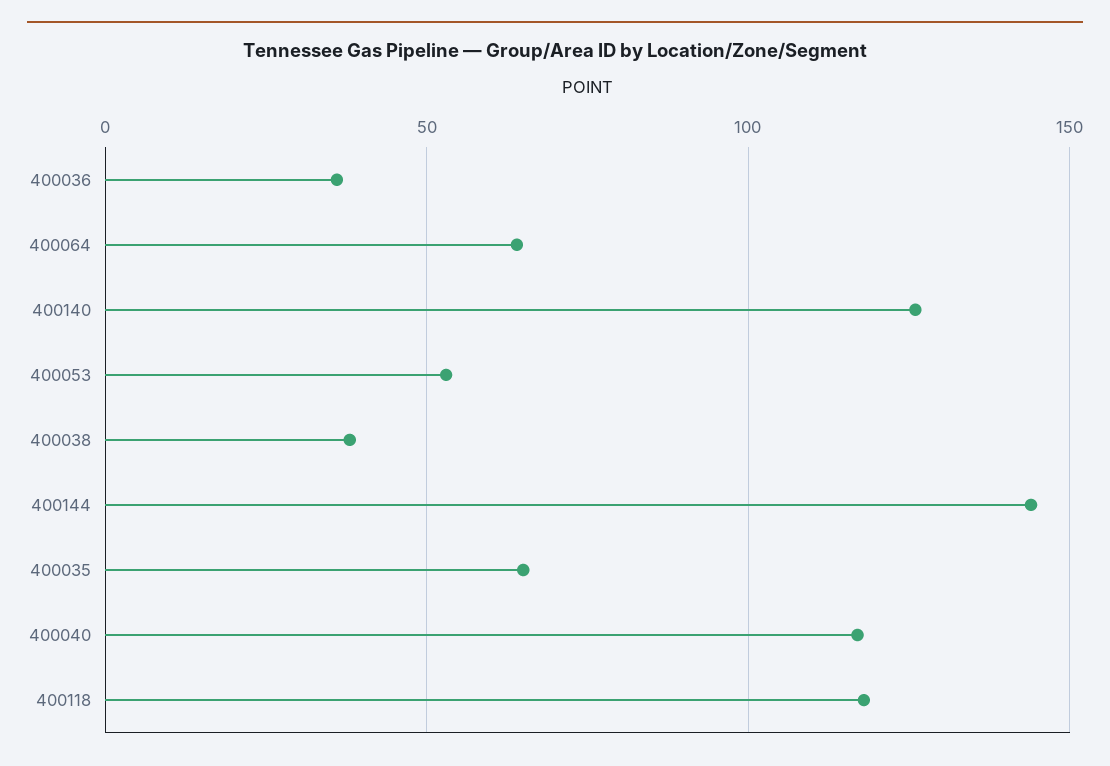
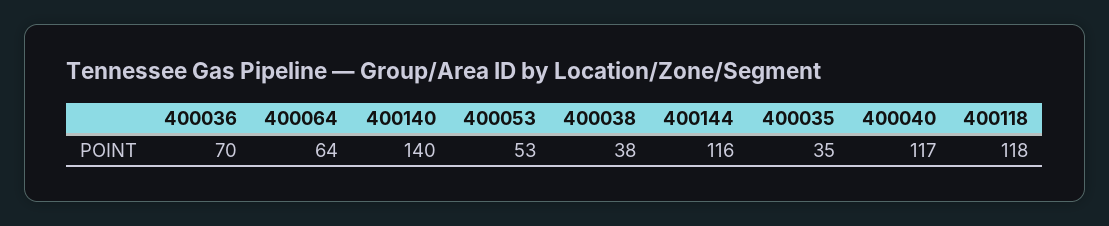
400036: 35 -> 70
400140: 125 -> 140
400144: 145 -> 116
400035: 65 -> 35

